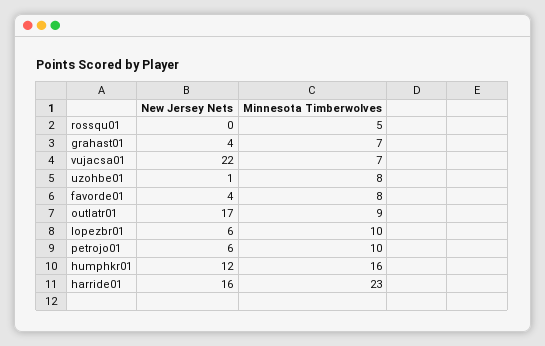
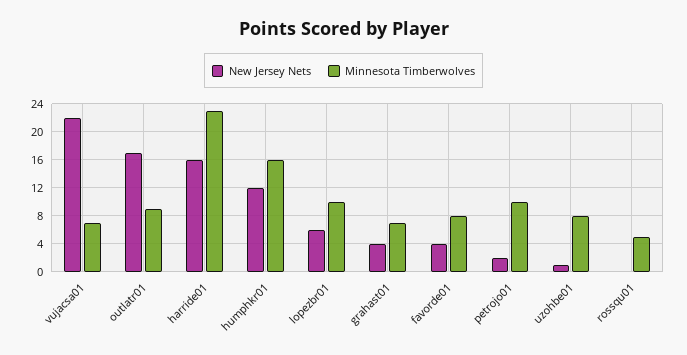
New Jersey Nets, petrojo01: 6 -> 2

